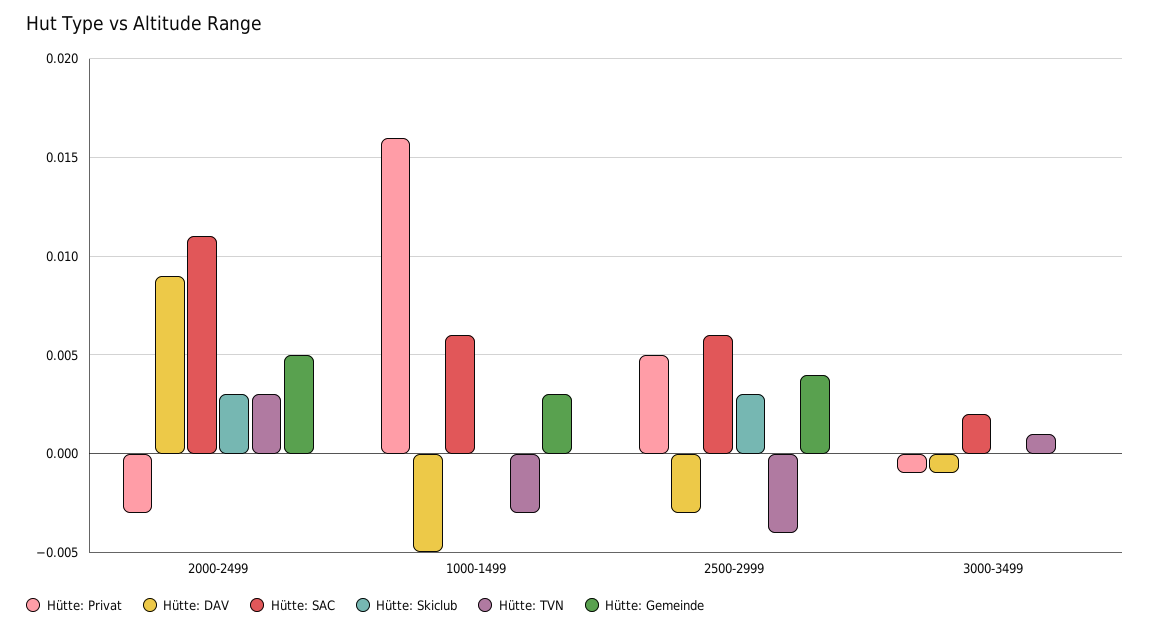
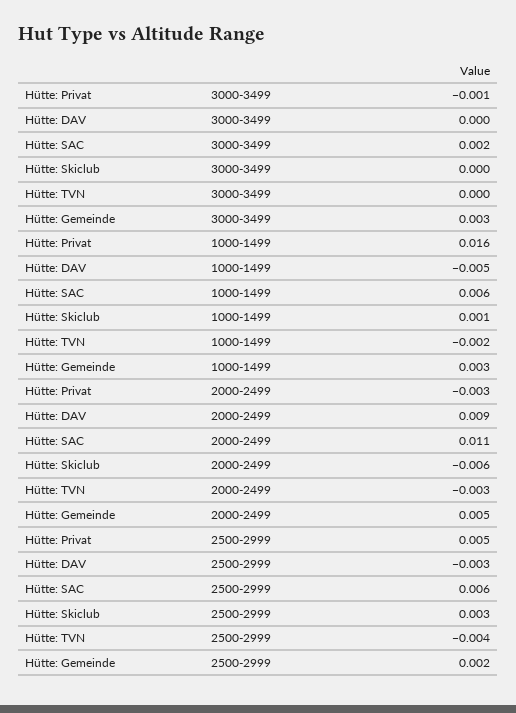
Hütte: Skiclub, 2000-2499: 0.003 -> -0.006
Hütte: TVN, 2000-2499: 0.003 -> -0.003
Hütte: Skiclub, 1000-1499: 0 -> 0.001
Hütte: TVN, 1000-1499: -0.003 -> -0.002
Hütte: Gemeinde, 2500-2999: 0.004 -> 0.002
Hütte: DAV, 3000-3499: -0.001 -> 0
Hütte: TVN, 3000-3499: 0.001 -> 0
Hütte: Gemeinde, 3000-3499: 0 -> 0.003

